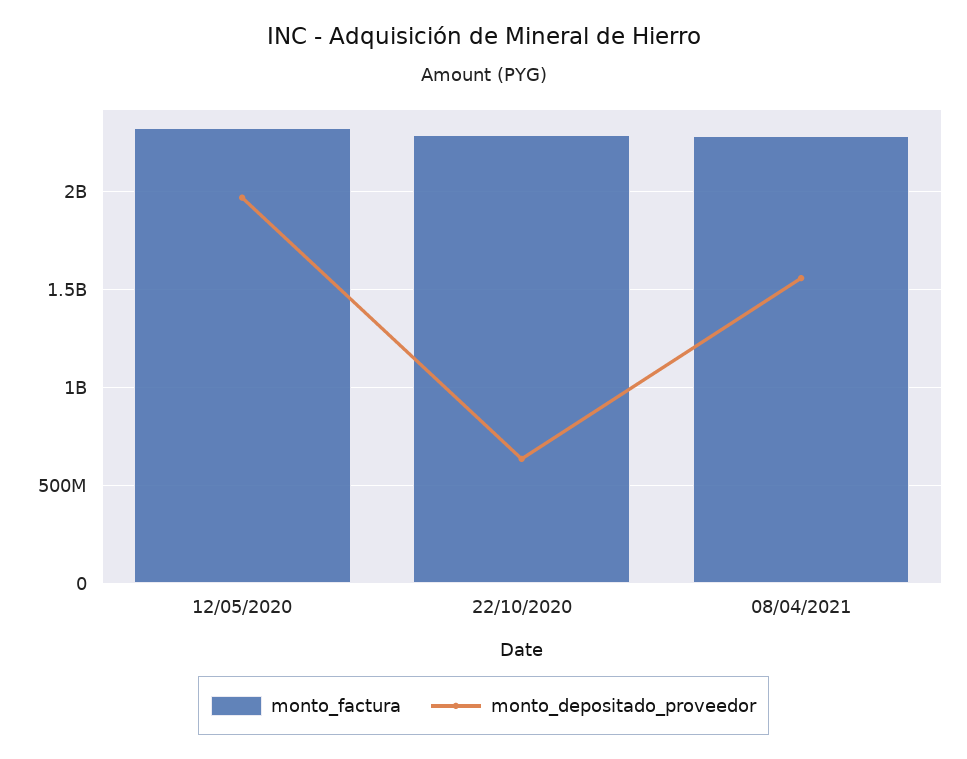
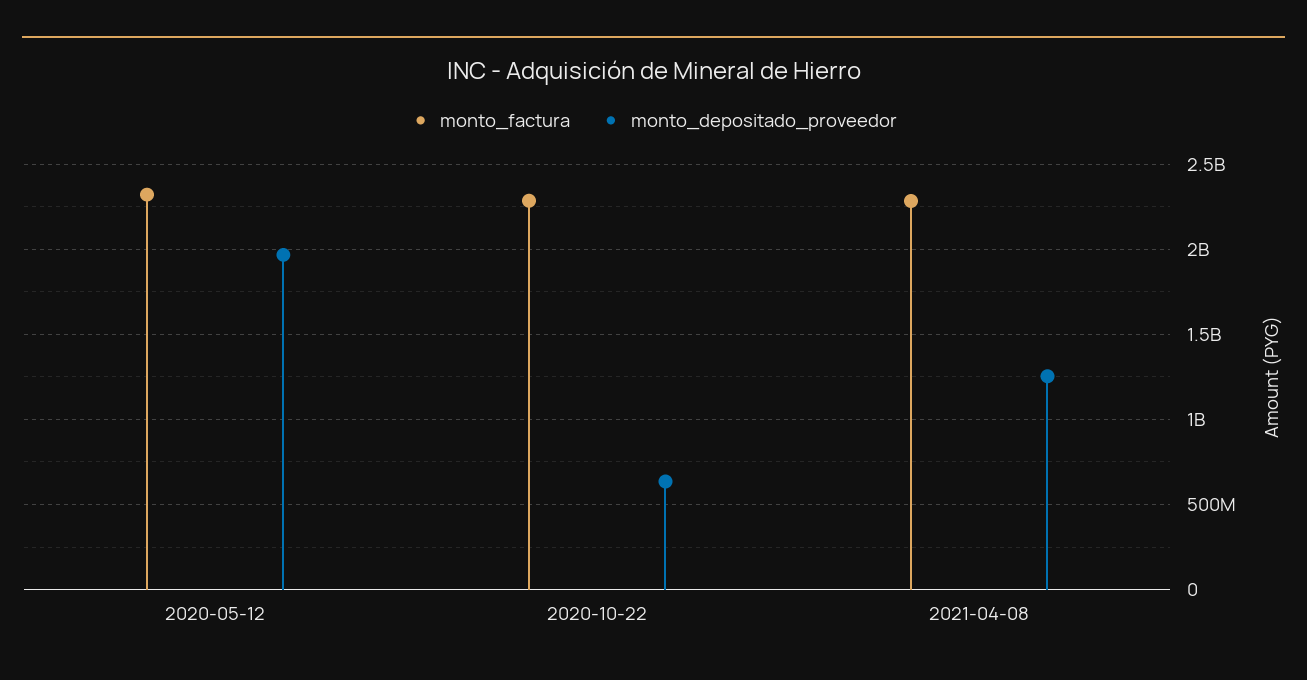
monto_depositado_proveedor, 08/04/2021: 1550000000 -> 1250000000

